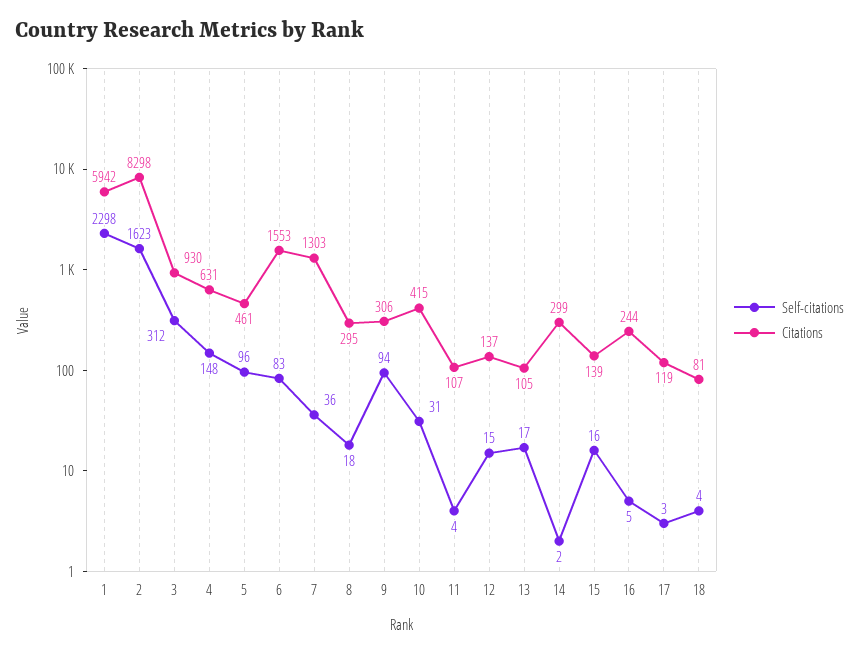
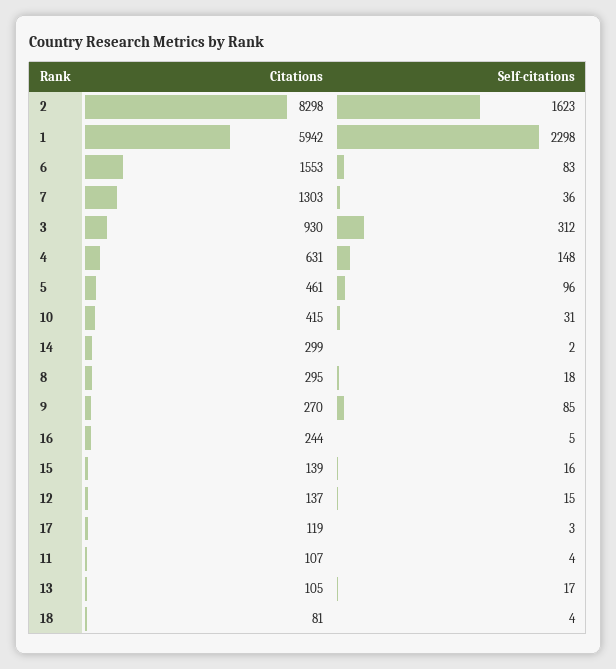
Self-citations, 9: 94 -> 85
Citations, 9: 306 -> 270

